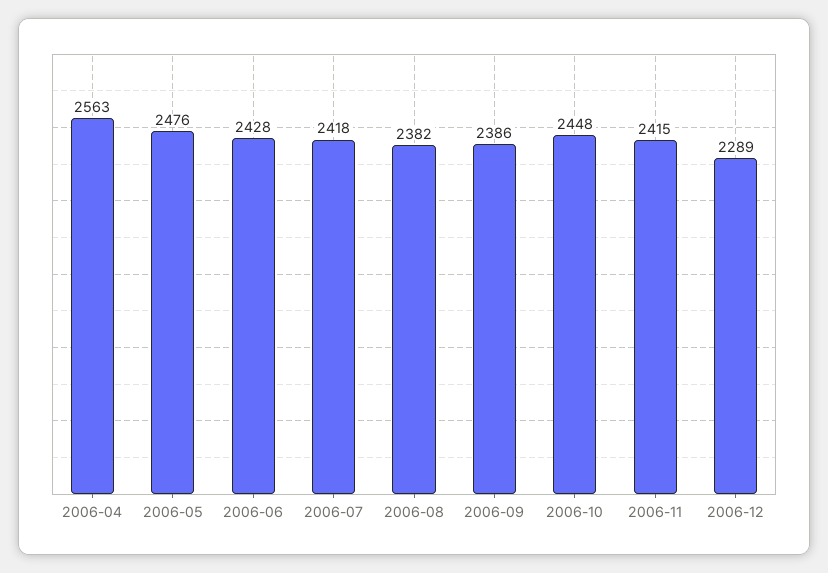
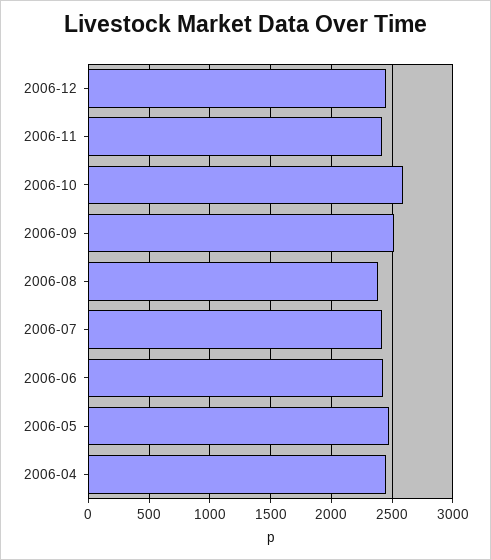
2006-04: 2563 -> 2450
2006-09: 2386 -> 2500
2006-10: 2448 -> 2600
2006-12: 2289 -> 2450

